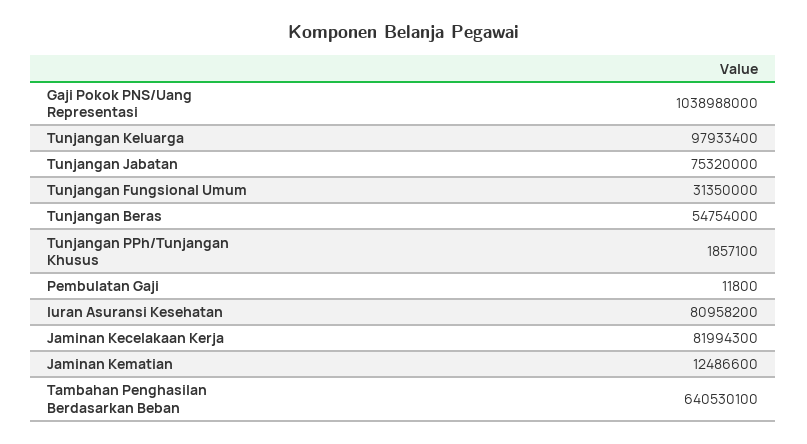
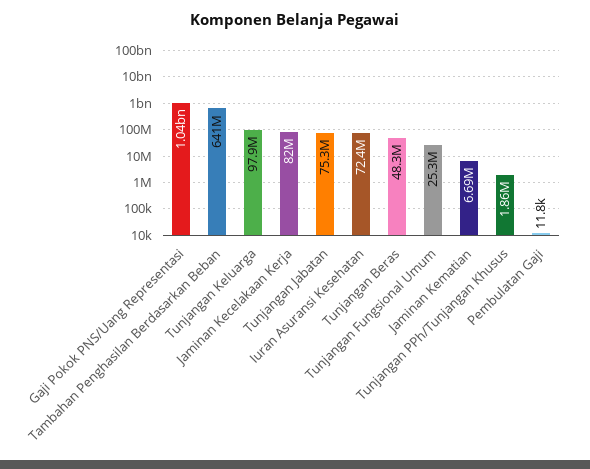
Tunjangan Fungsional Umum: 31350000 -> 25300000
Tunjangan Beras: 54754000 -> 48300000
Iuran Asuransi Kesehatan: 80958200 -> 72400000
Jaminan Kematian: 12486600 -> 6690000

